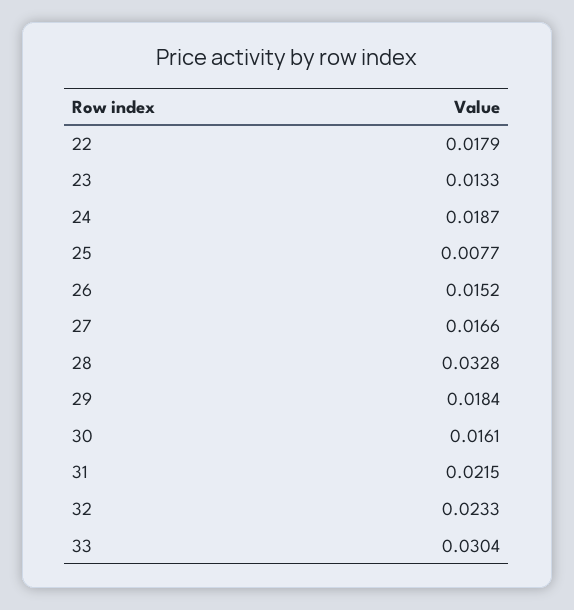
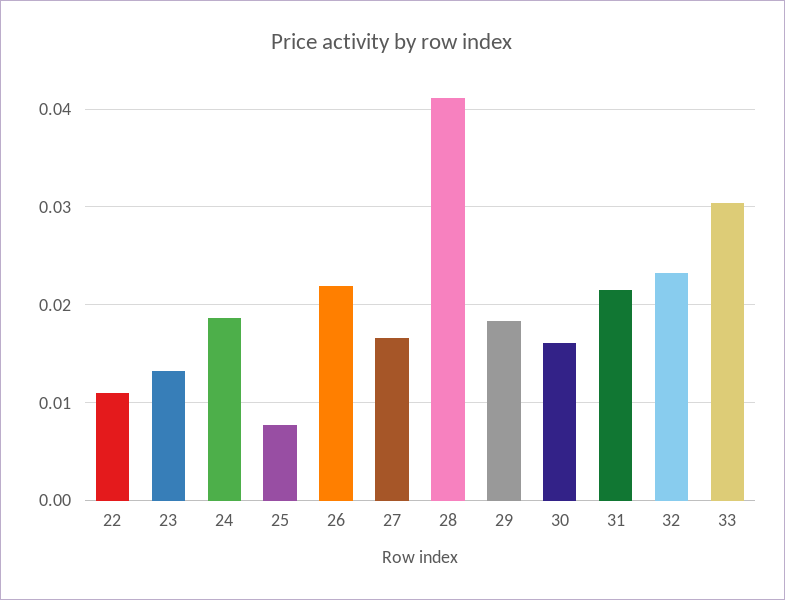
22: 0.0179 -> 0.011
26: 0.0152 -> 0.022
28: 0.0328 -> 0.041

